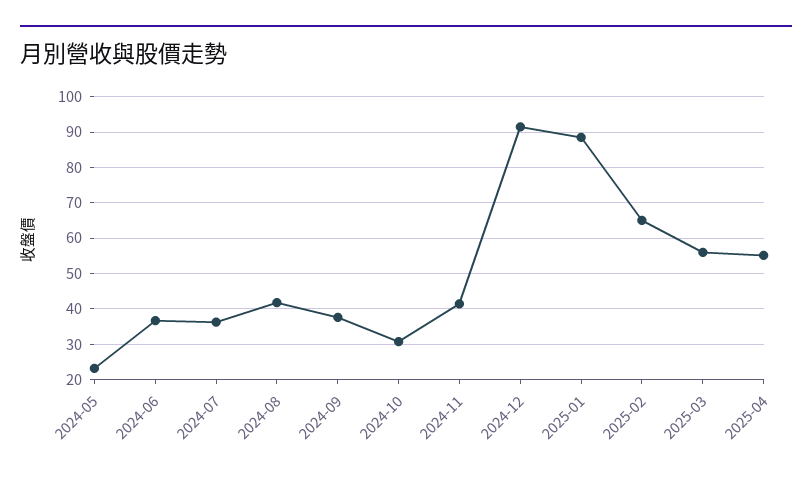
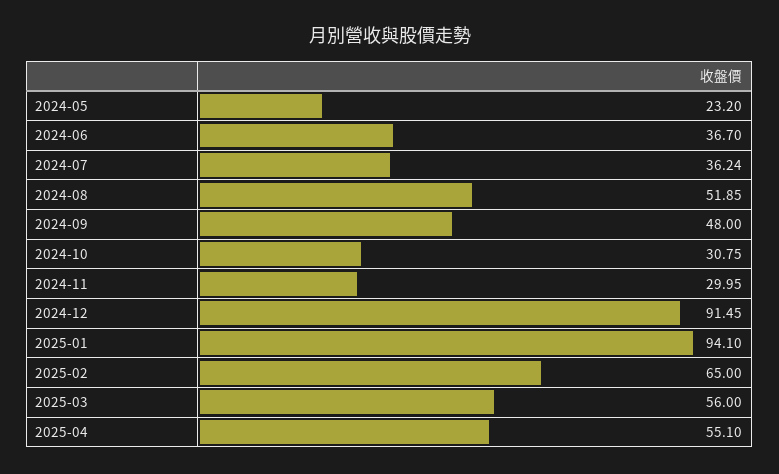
2024-08: 42 -> 51.85
2024-09: 38 -> 48
2024-11: 42 -> 29.95
2025-01: 88 -> 94.1

